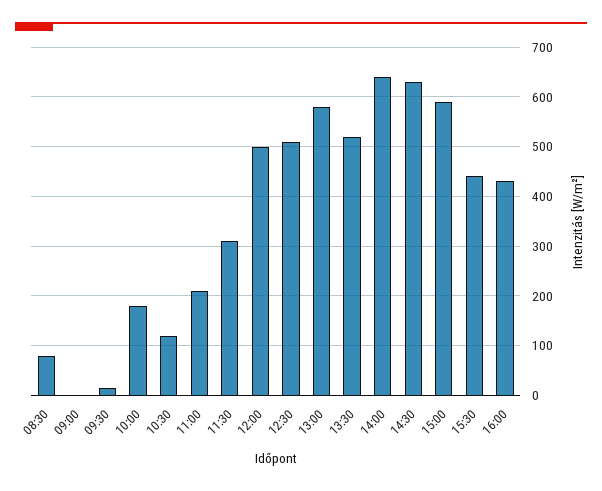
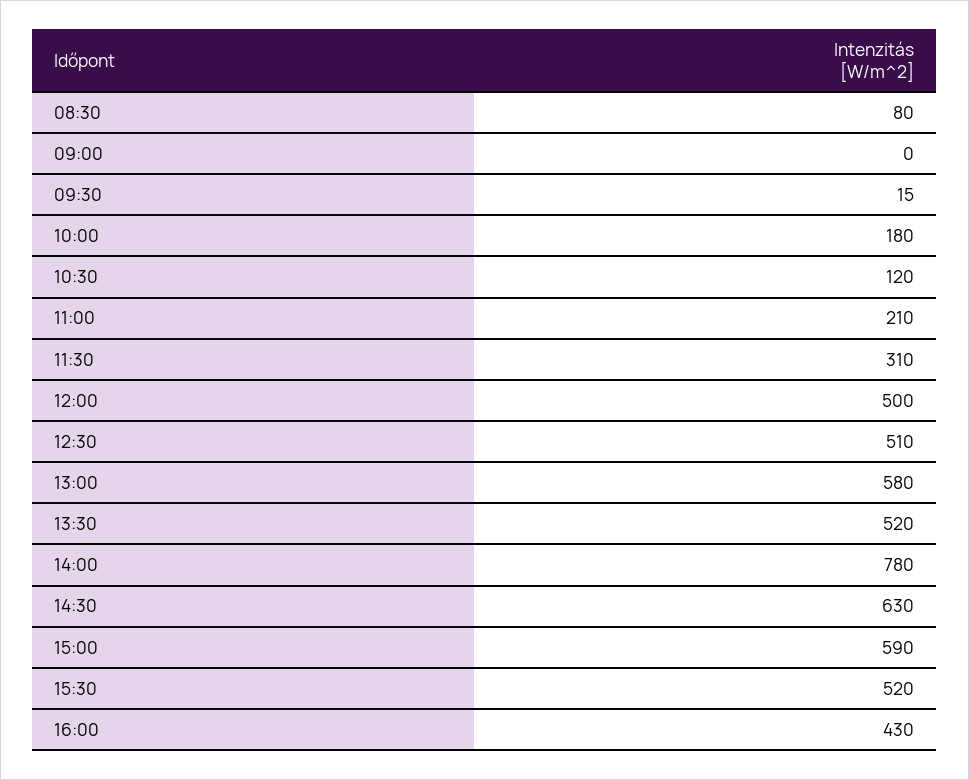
14:00: 640 -> 780
15:30: 440 -> 520

